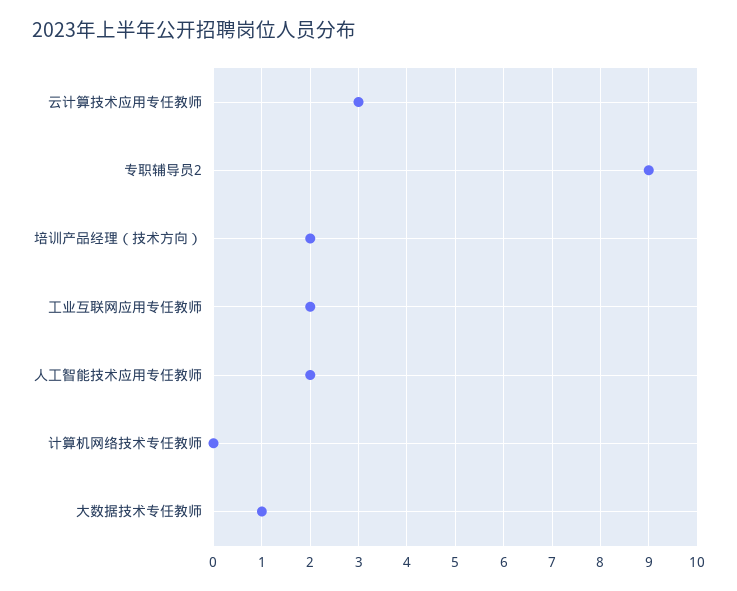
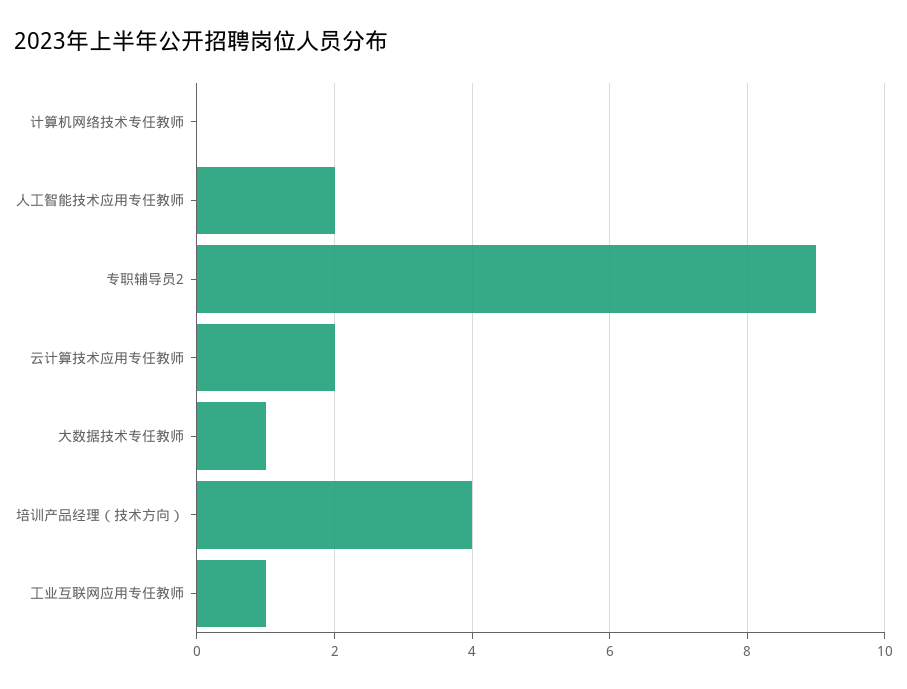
云计算技术应用专任教师: 3 -> 2
培训产品经理（技术方向）: 2 -> 4
工业互联网应用专任教师: 2 -> 1

